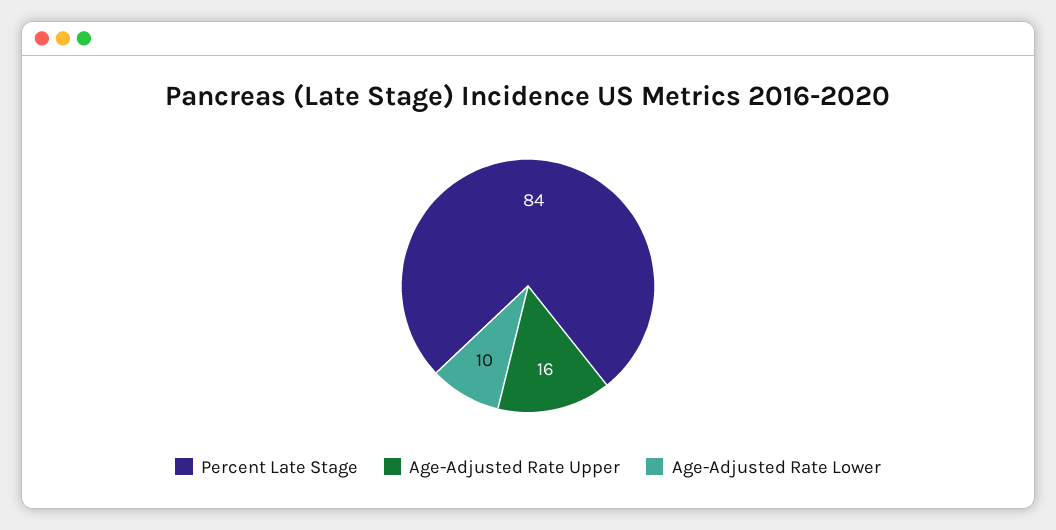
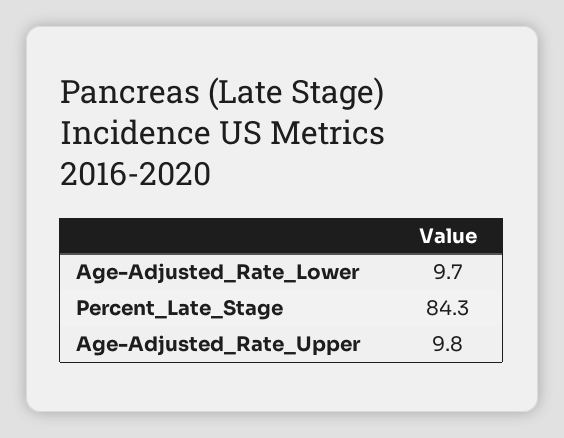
Age-Adjusted Rate Upper: 16 -> 9.8

